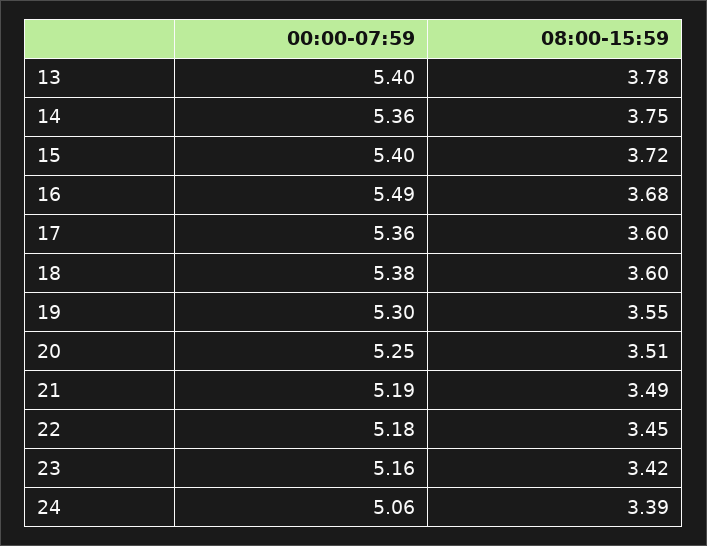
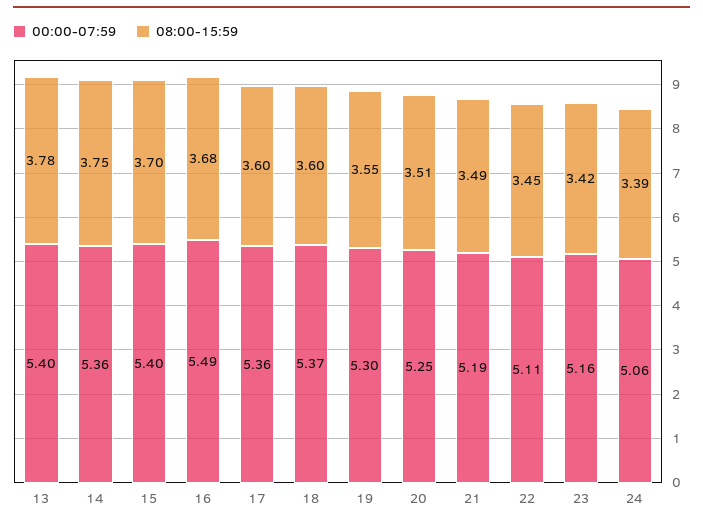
08:00-15:59, 15: 3.72 -> 3.7
00:00-07:59, 18: 5.38 -> 5.37
00:00-07:59, 22: 5.18 -> 5.11

